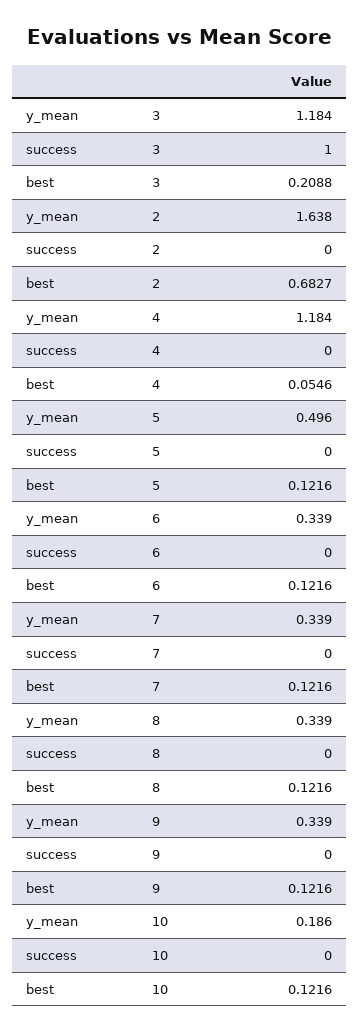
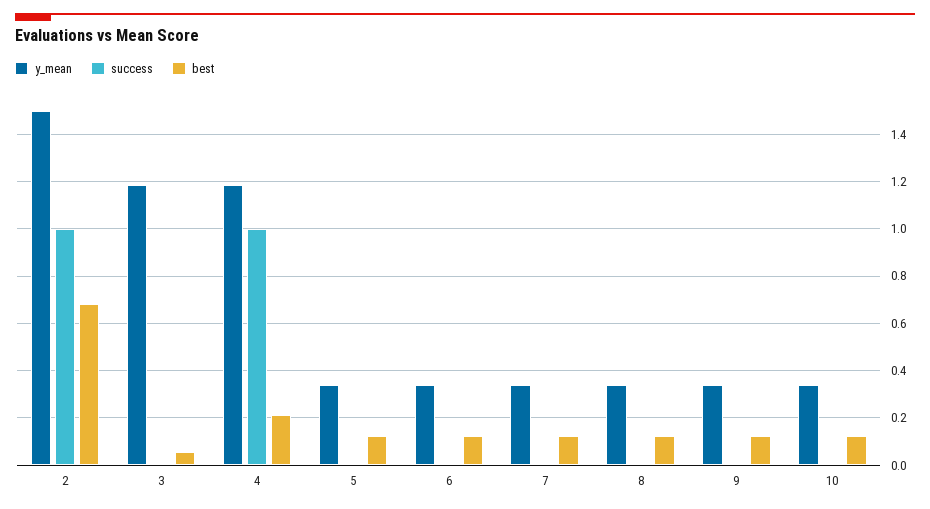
success, 3: 1 -> 0
best, 3: 0.2088 -> 0.05
y_mean, 2: 1.638 -> 1.5
success, 2: 0 -> 1
success, 4: 0 -> 1
best, 4: 0.0546 -> 0.2
y_mean, 5: 0.496 -> 0.35
y_mean, 10: 0.186 -> 0.35

